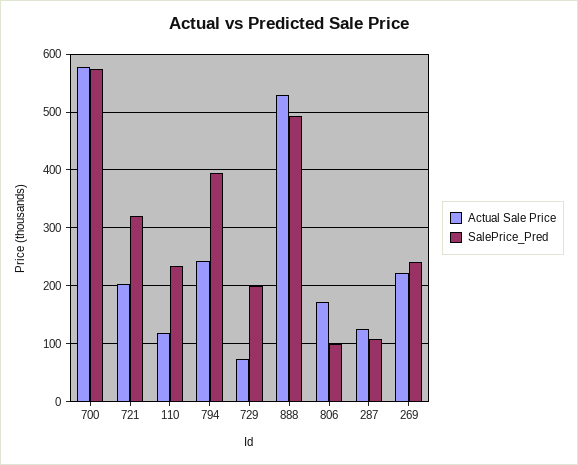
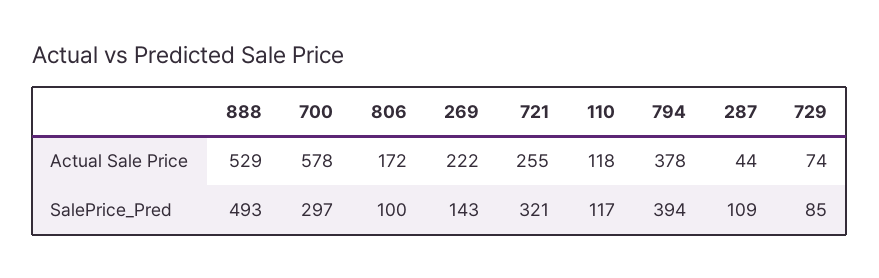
SalePrice_Pred, 700: 580 -> 297
Actual Sale Price, 721: 200 -> 255
SalePrice_Pred, 110: 240 -> 117
Actual Sale Price, 794: 240 -> 378
SalePrice_Pred, 729: 200 -> 85
Actual Sale Price, 287: 120 -> 44
SalePrice_Pred, 269: 240 -> 143

